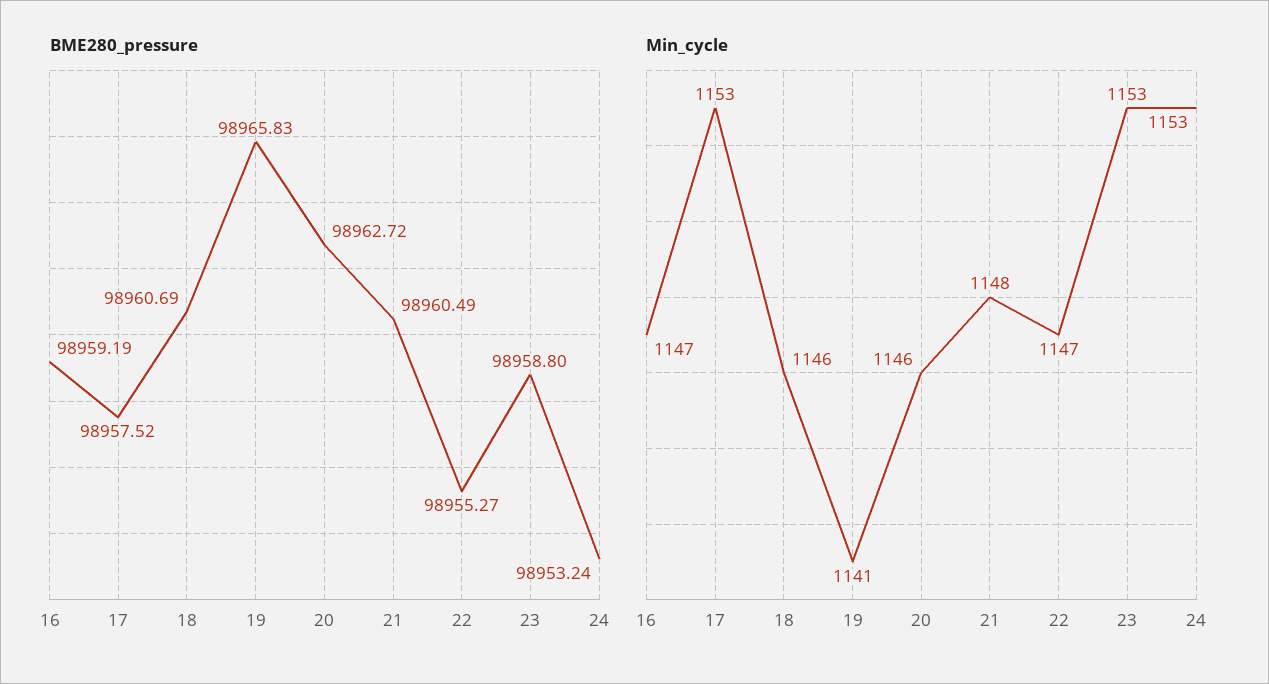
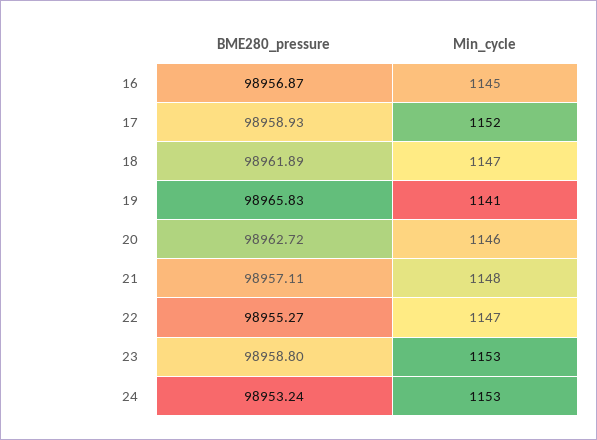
BME280_pressure, 16: 98959.19 -> 98956.87
BME280_pressure, 17: 98957.52 -> 98958.93
BME280_pressure, 18: 98960.69 -> 98961.89
BME280_pressure, 21: 98960.49 -> 98957.11
Min_cycle, 16: 1147 -> 1145
Min_cycle, 17: 1153 -> 1152
Min_cycle, 18: 1146 -> 1147

